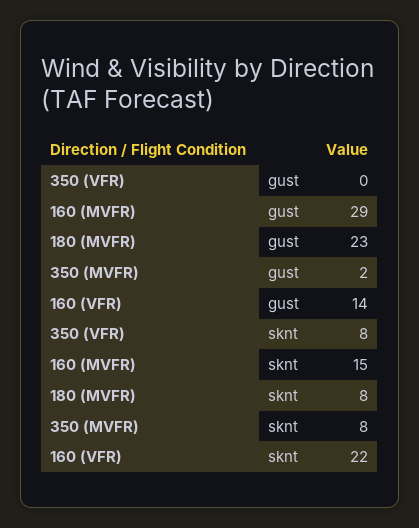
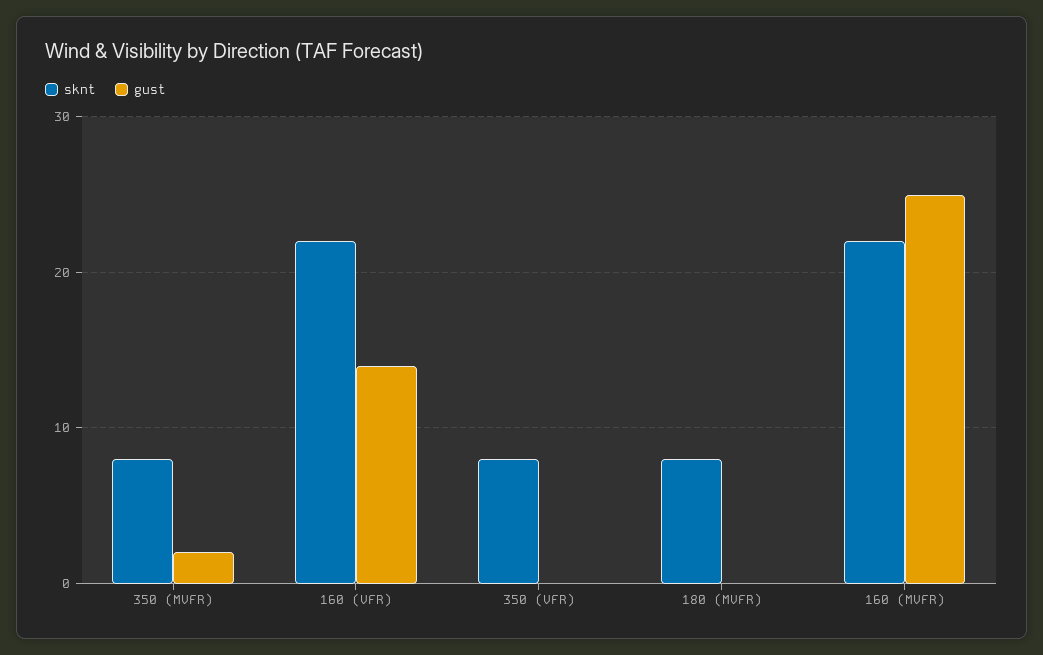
gust, 160 (MVFR): 29 -> 25
gust, 180 (MVFR): 23 -> 0
sknt, 160 (MVFR): 15 -> 22

